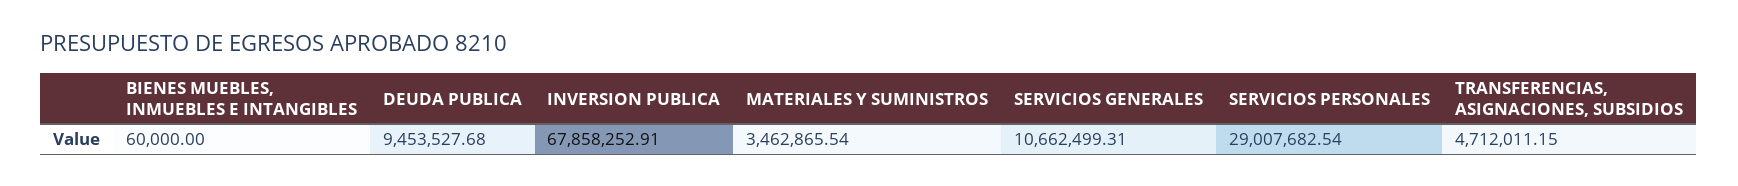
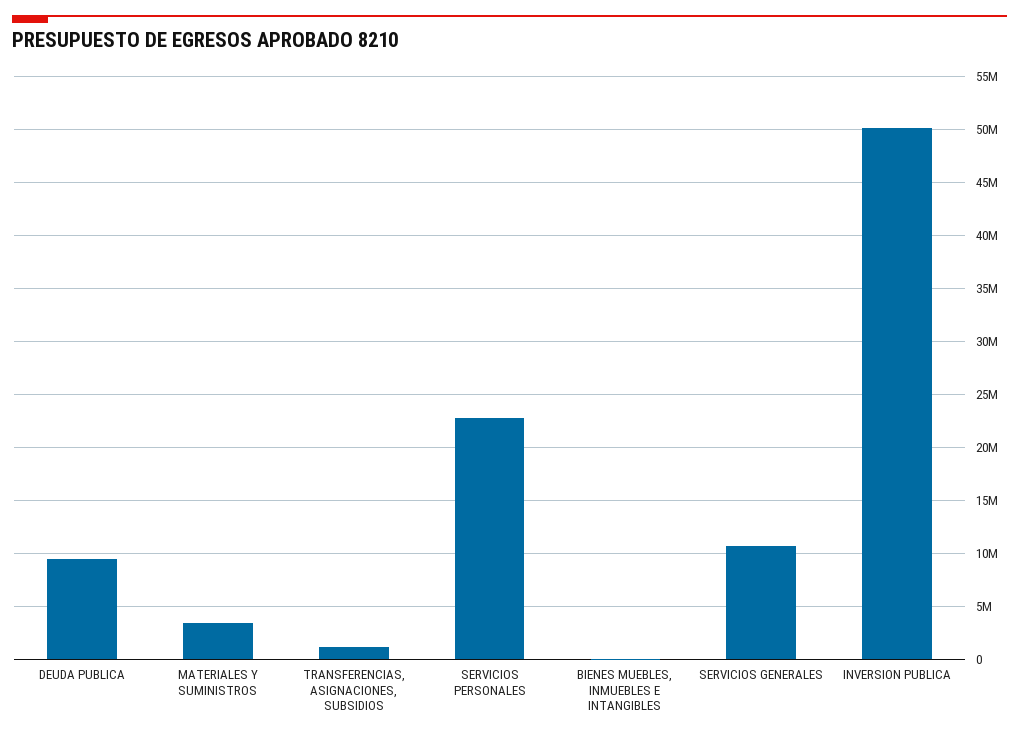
INVERSION PUBLICA: 67858252.91 -> 50000000
SERVICIOS PERSONALES: 29007682.54 -> 23000000
TRANSFERENCIAS, ASIGNACIONES, SUBSIDIOS: 4712011.15 -> 1000000

